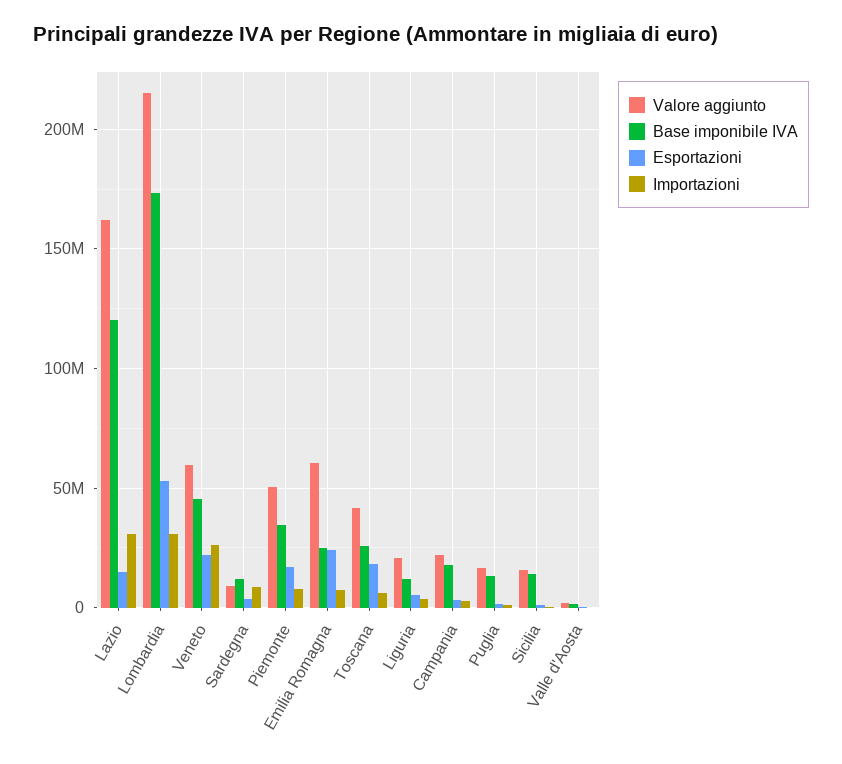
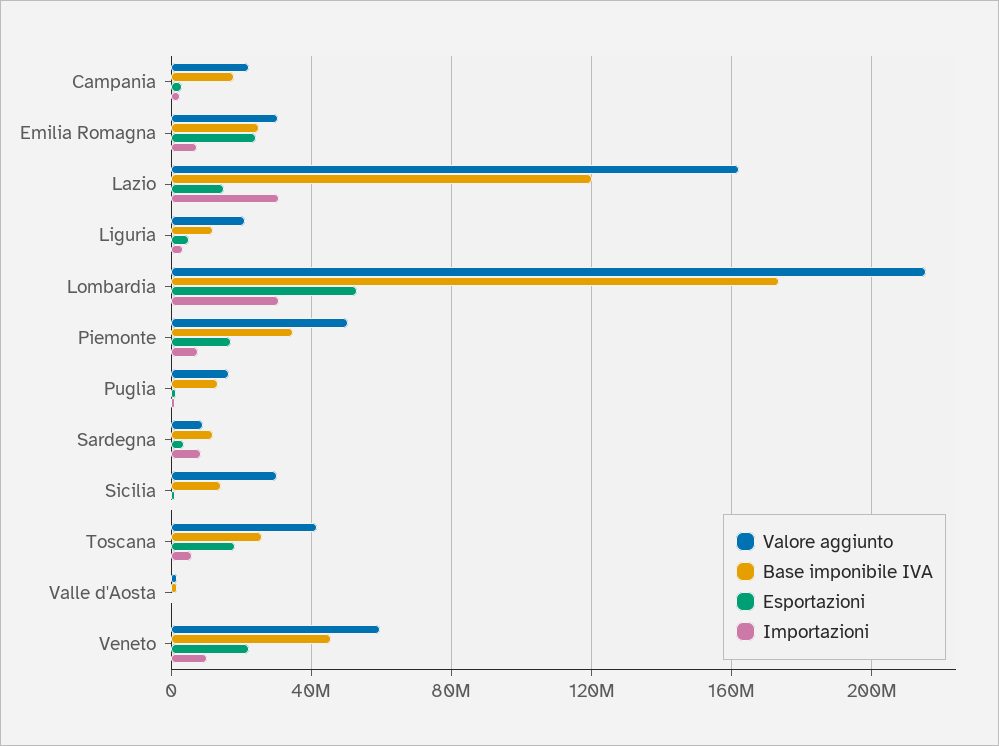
Importazioni, Veneto: 25000000 -> 10000000
Valore aggiunto, Emilia Romagna: 60000000 -> 30000000
Valore aggiunto, Sicilia: 15000000 -> 30000000

